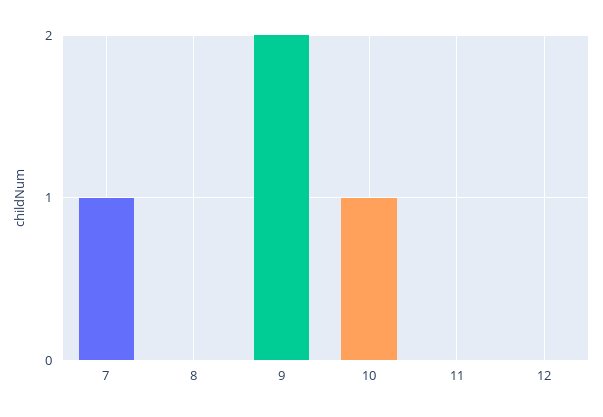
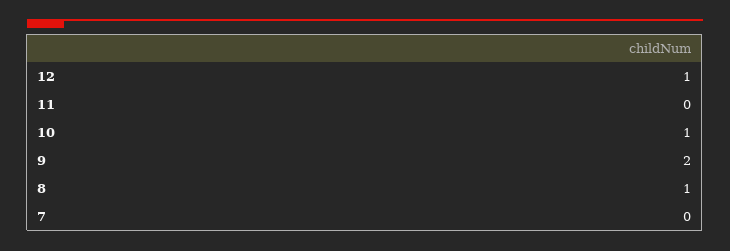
7: 1 -> 0
8: 0 -> 1
12: 0 -> 1

